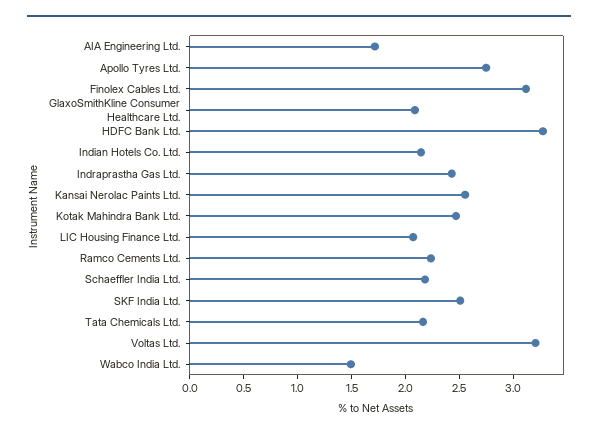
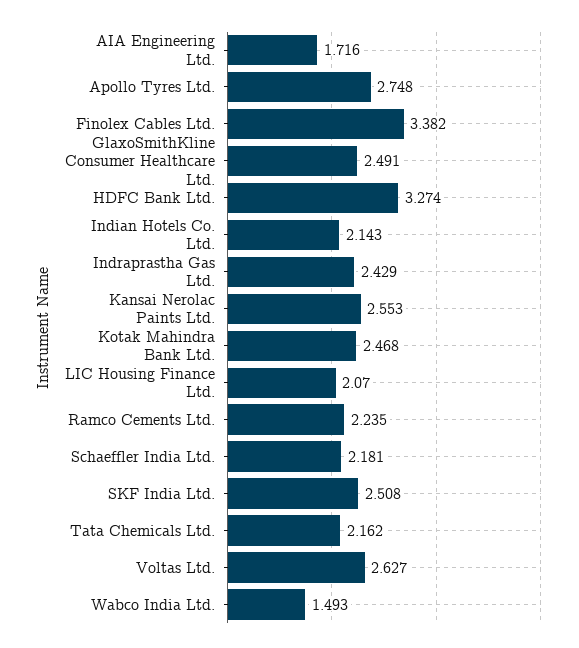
Finolex Cables Ltd.: 3.1 -> 3.382
GlaxoSmithKline Consumer Healthcare Ltd.: 2.1 -> 2.491
Voltas Ltd.: 3.2 -> 2.627

